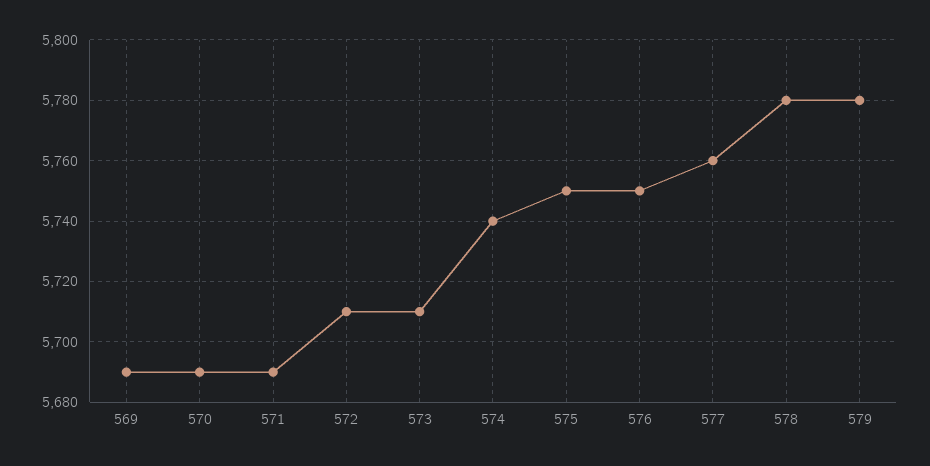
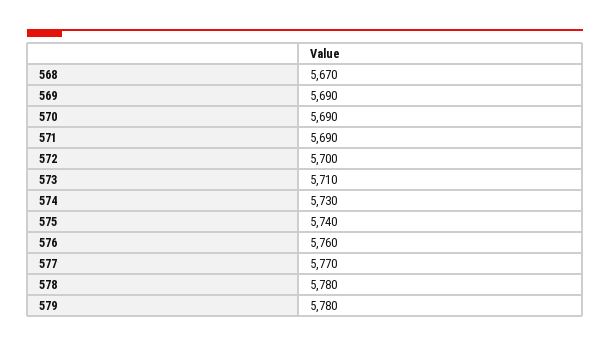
572: 5710 -> 5700
574: 5740 -> 5730
575: 5750 -> 5740
576: 5750 -> 5760
577: 5760 -> 5770
568: none -> 5670

